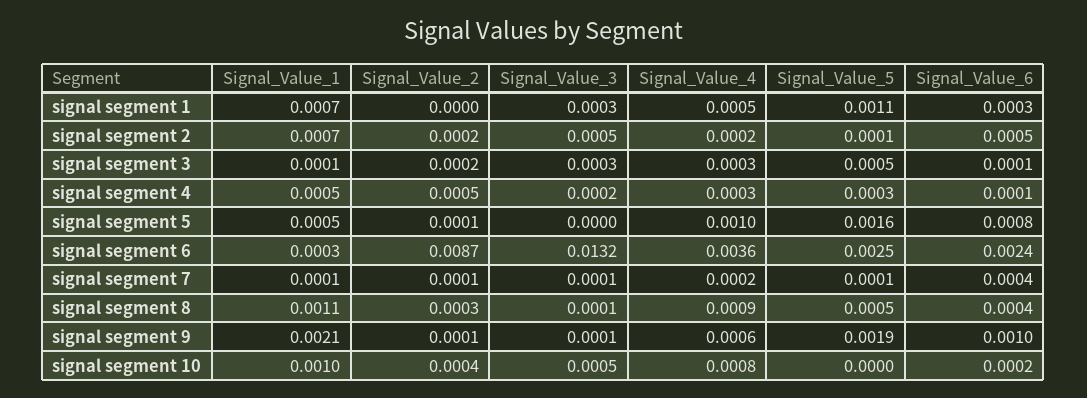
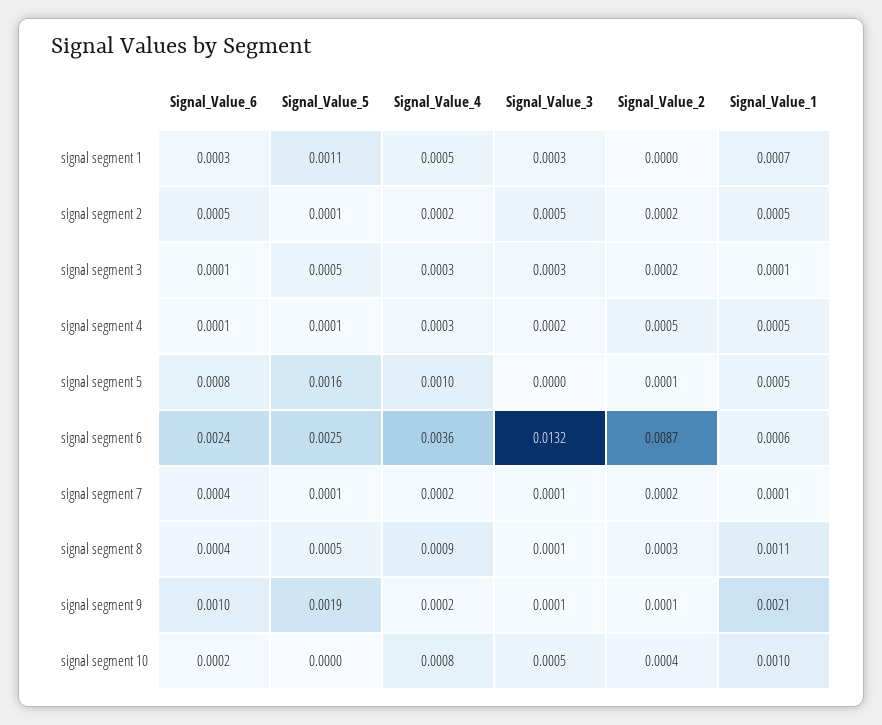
Signal_Value_1, signal segment 2: 0.0007 -> 0.0005
Signal_Value_5, signal segment 4: 0.0003 -> 0.0001
Signal_Value_1, signal segment 6: 0.0003 -> 0.0006
Signal_Value_2, signal segment 7: 0.0001 -> 0.0002
Signal_Value_4, signal segment 9: 0.0006 -> 0.0002

